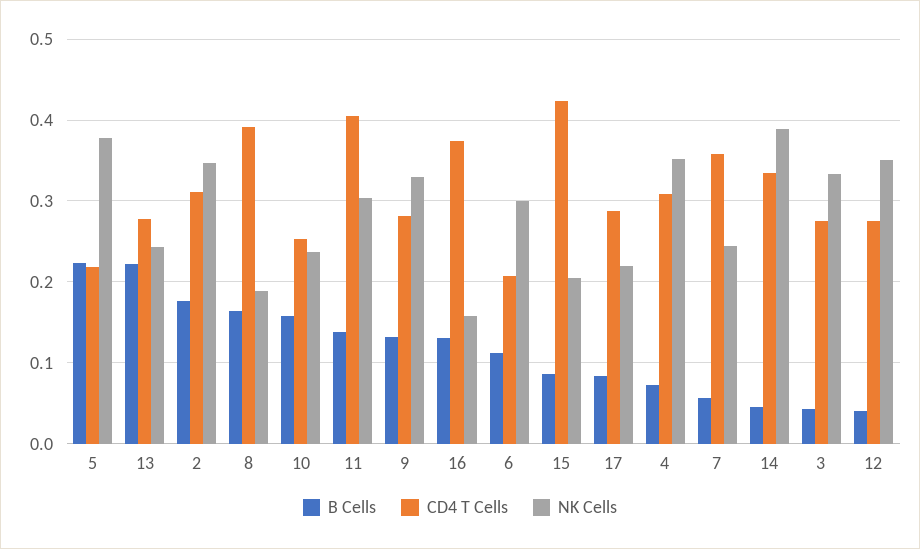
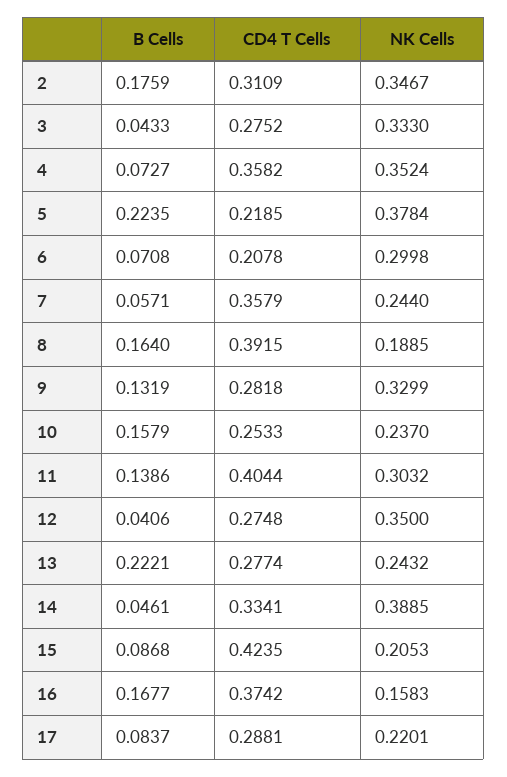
B Cells, 16: 0.13 -> 0.1677
B Cells, 6: 0.11 -> 0.0708
CD4 T Cells, 4: 0.31 -> 0.3582

